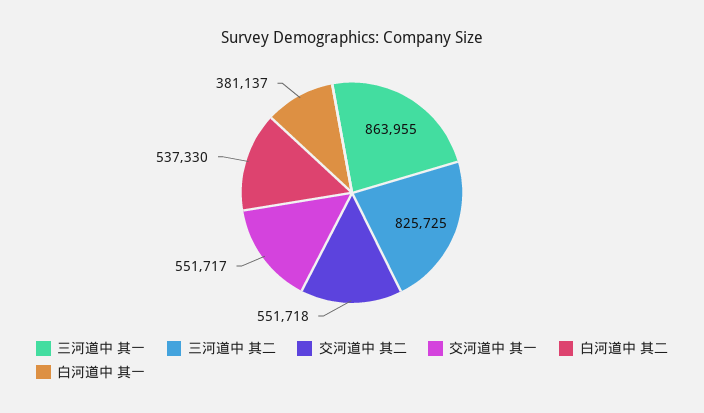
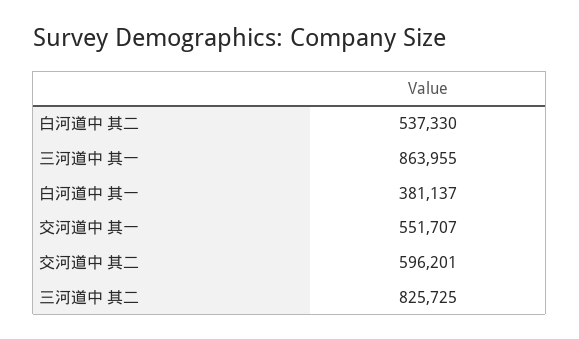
交河道中 其二: 551718 -> 596201
交河道中 其一: 551717 -> 551707

